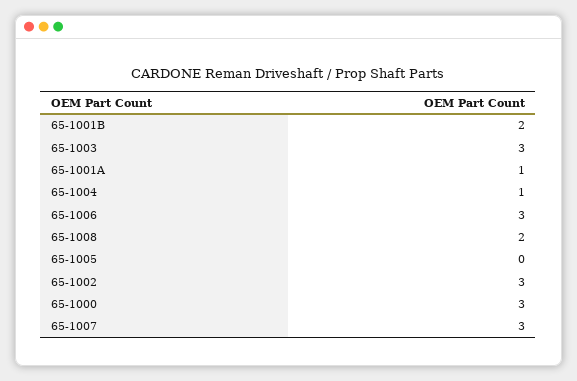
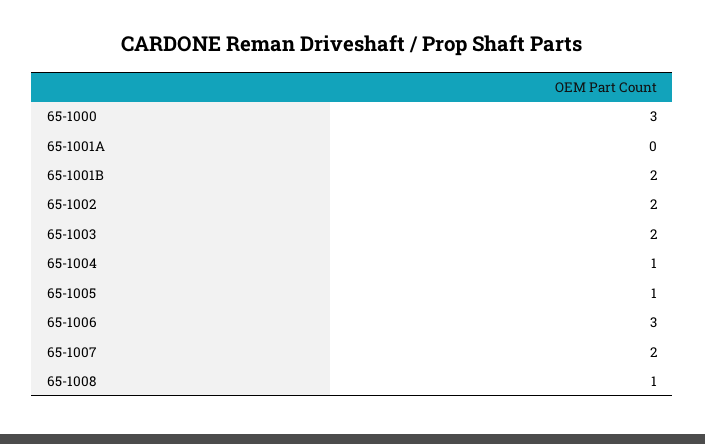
65-1003: 3 -> 2
65-1001A: 1 -> 0
65-1008: 2 -> 1
65-1005: 0 -> 1
65-1002: 3 -> 2
65-1007: 3 -> 2

